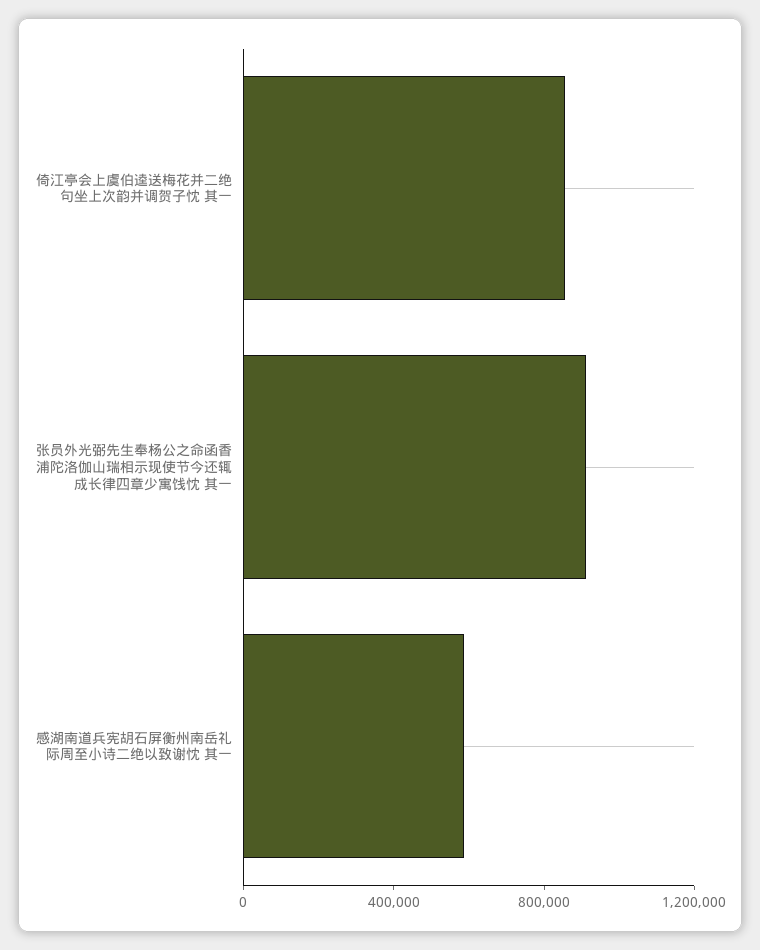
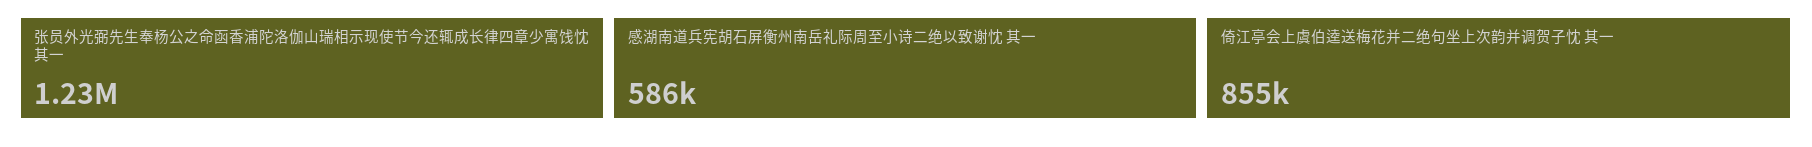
张员外光弼先生奉杨公之命函香浦陀洛伽山瑞相示现使节今还辄成长律四章少寓饯忱 其一: 900000 -> 1230000

